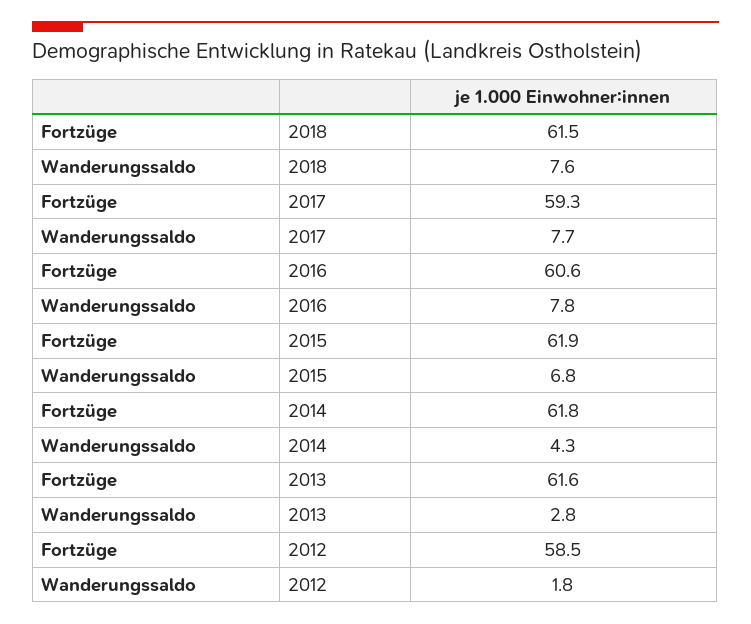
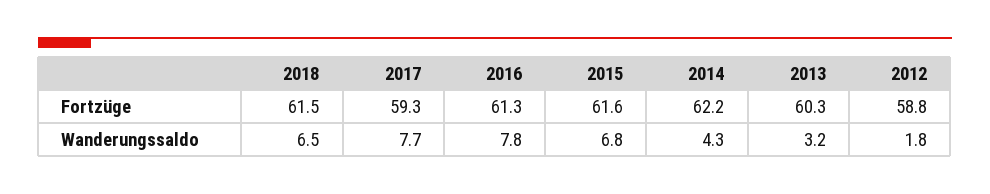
Wanderungssaldo, 2018: 7.6 -> 6.5
Fortzüge, 2016: 60.6 -> 61.3
Fortzüge, 2015: 61.9 -> 61.6
Fortzüge, 2014: 61.8 -> 62.2
Fortzüge, 2013: 61.6 -> 60.3
Wanderungssaldo, 2013: 2.8 -> 3.2
Fortzüge, 2012: 58.5 -> 58.8

